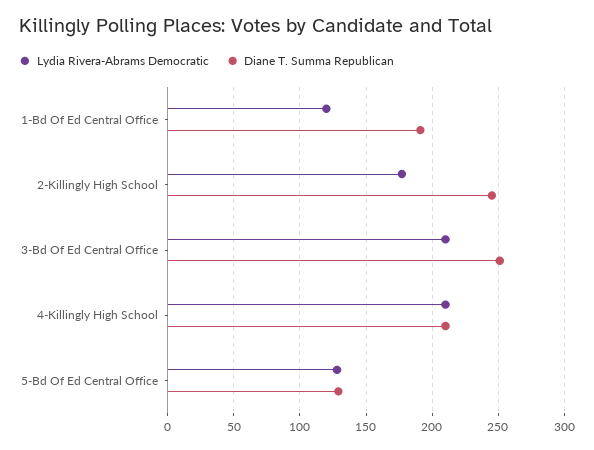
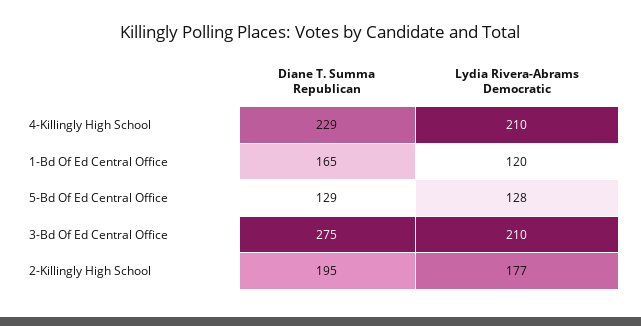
Diane T. Summa Republican, 1-Bd Of Ed Central Office: 190 -> 165
Diane T. Summa Republican, 2-Killingly High School: 245 -> 195
Diane T. Summa Republican, 3-Bd Of Ed Central Office: 250 -> 275
Diane T. Summa Republican, 4-Killingly High School: 210 -> 229

